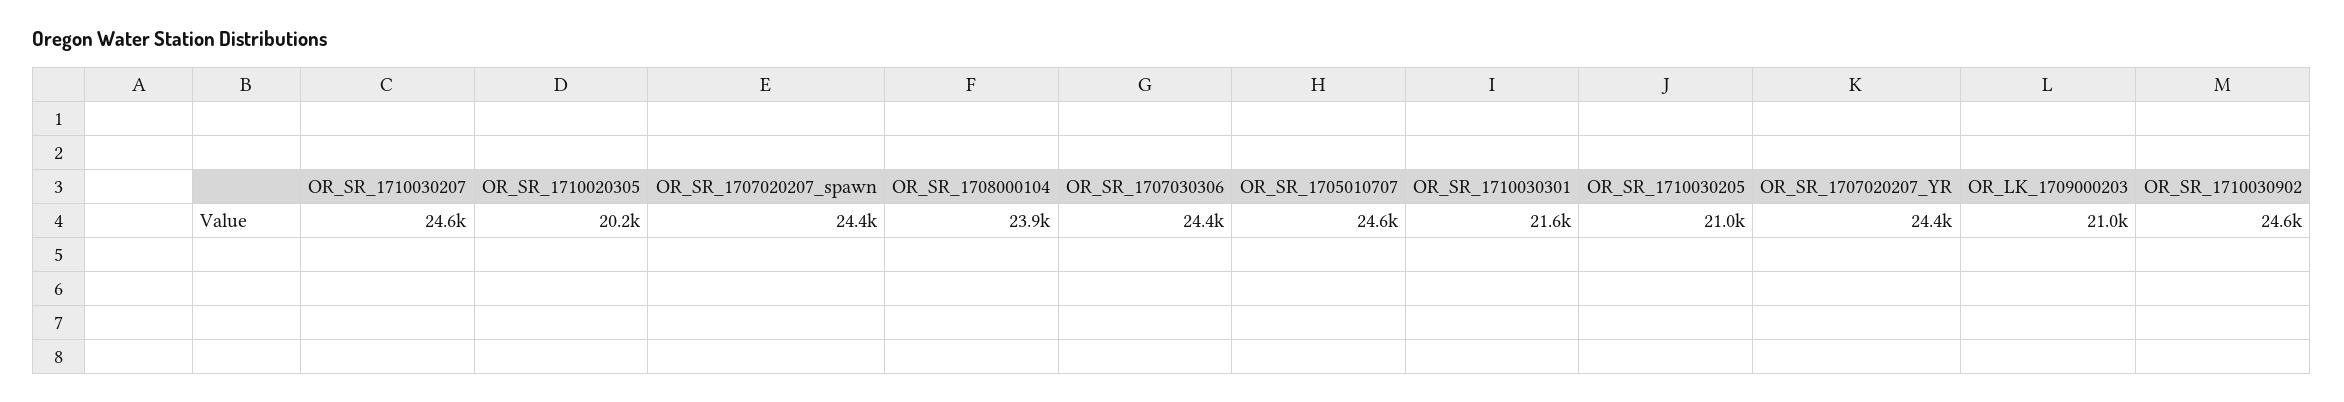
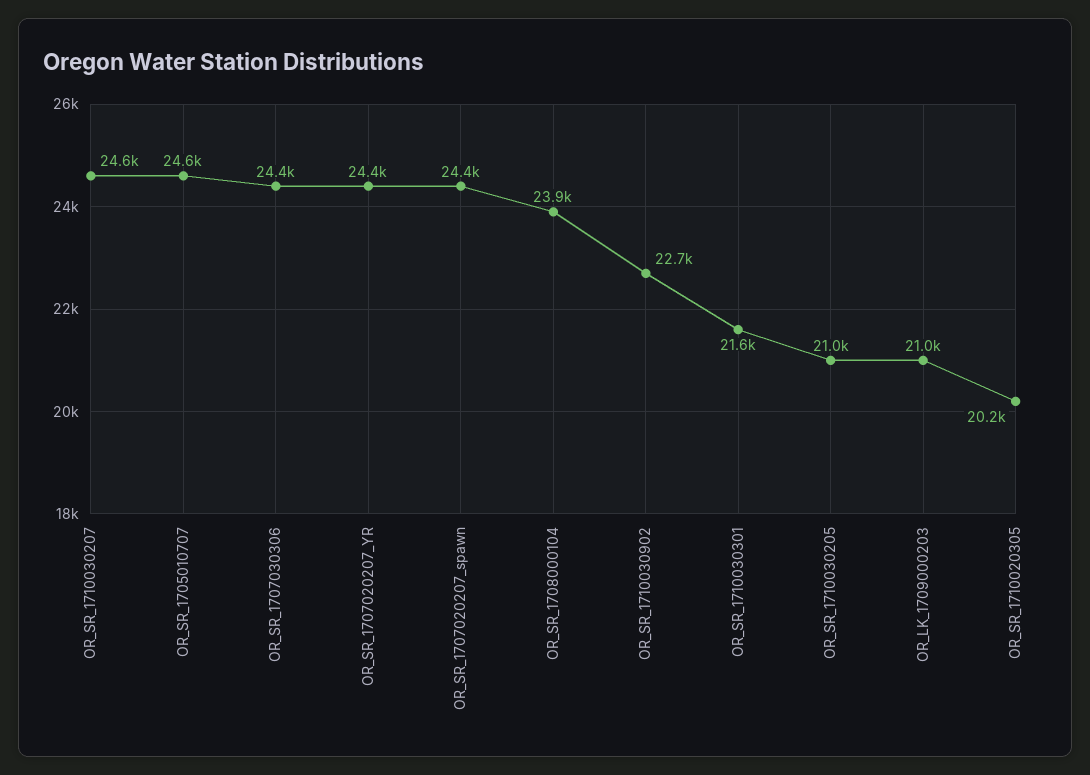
OR_SR_1710030902: 24600 -> 22700

